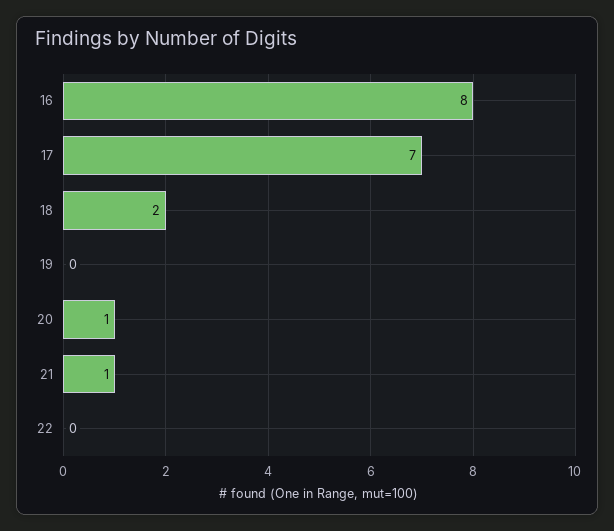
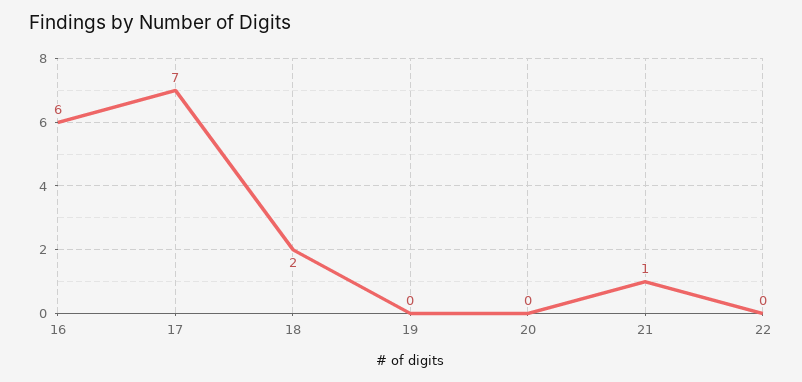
16: 8 -> 6
20: 1 -> 0

